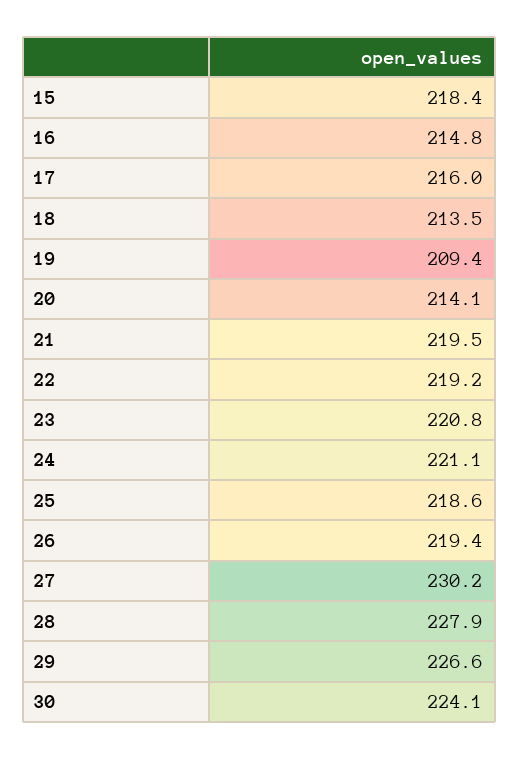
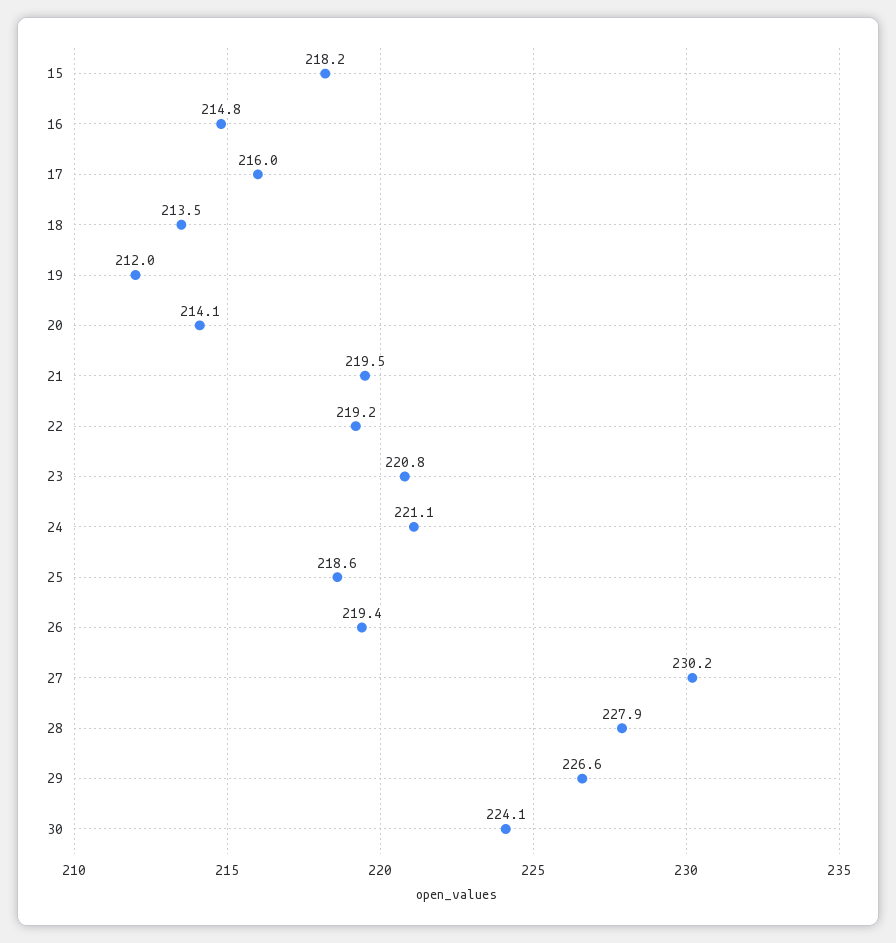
15: 218.4 -> 218.2
19: 209.4 -> 212

